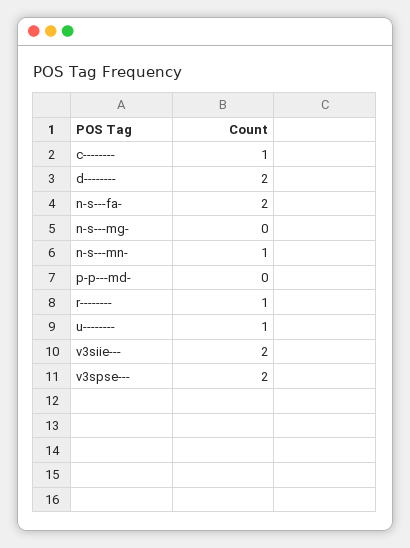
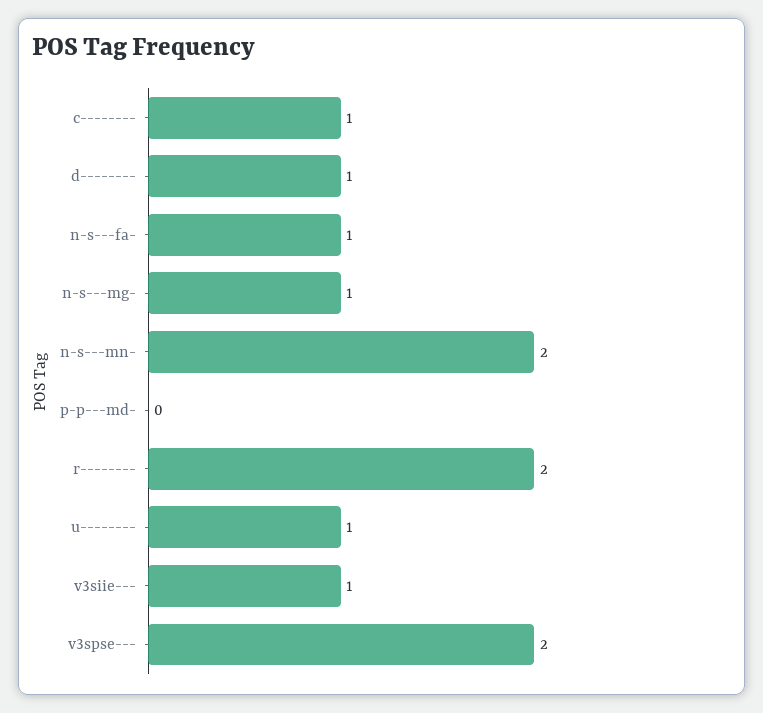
d--------: 2 -> 1
n-s---fa-: 2 -> 1
n-s---mg-: 0 -> 1
n-s---mn-: 1 -> 2
r--------: 1 -> 2
v3siie---: 2 -> 1

